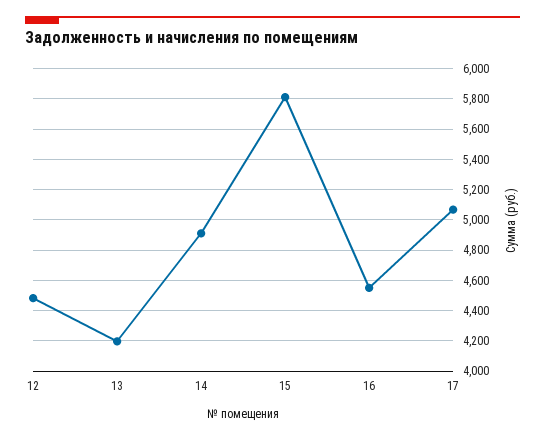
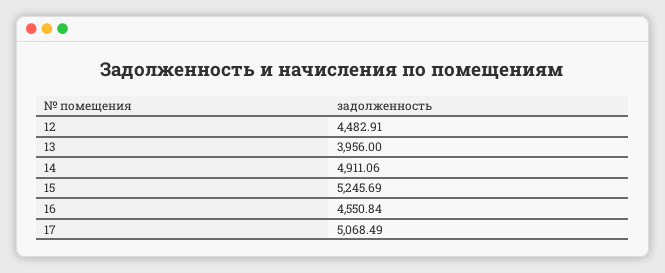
13: 4200 -> 3956
15: 5800 -> 5245.69

